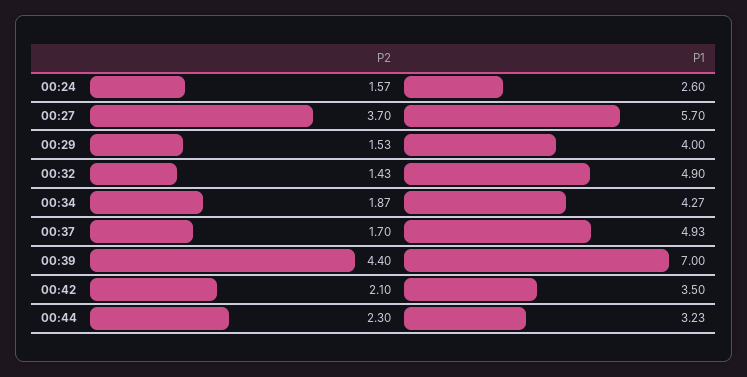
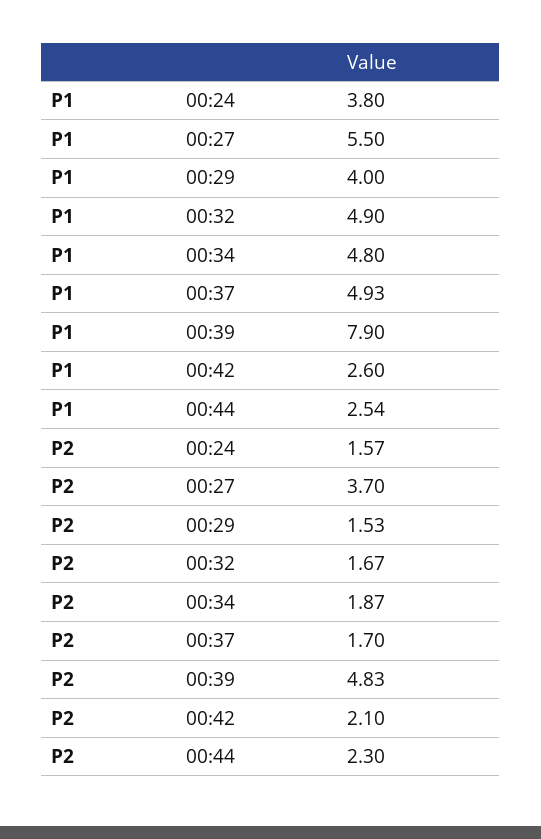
P1, 00:24: 2.6 -> 3.8
P1, 00:27: 5.7 -> 5.5
P2, 00:32: 1.43 -> 1.67
P1, 00:34: 4.27 -> 4.8
P2, 00:39: 4.4 -> 4.83
P1, 00:39: 7 -> 7.9
P1, 00:42: 3.5 -> 2.6
P1, 00:44: 3.23 -> 2.54

